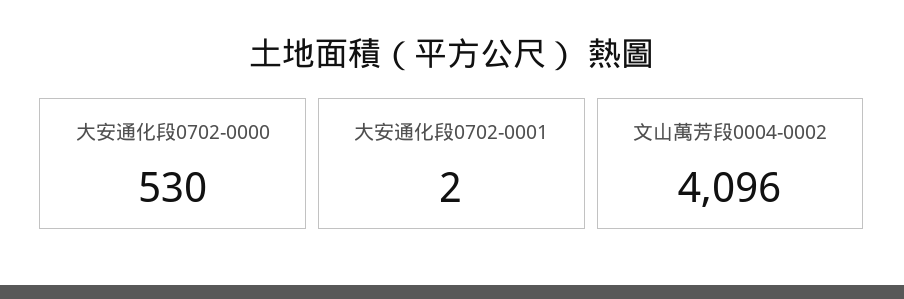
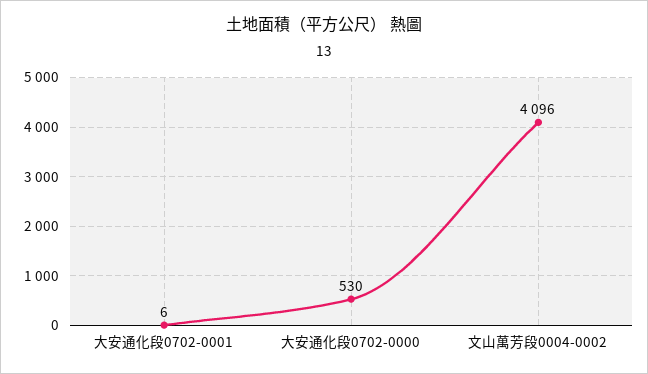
大安通化段0702-0001: 2 -> 6

